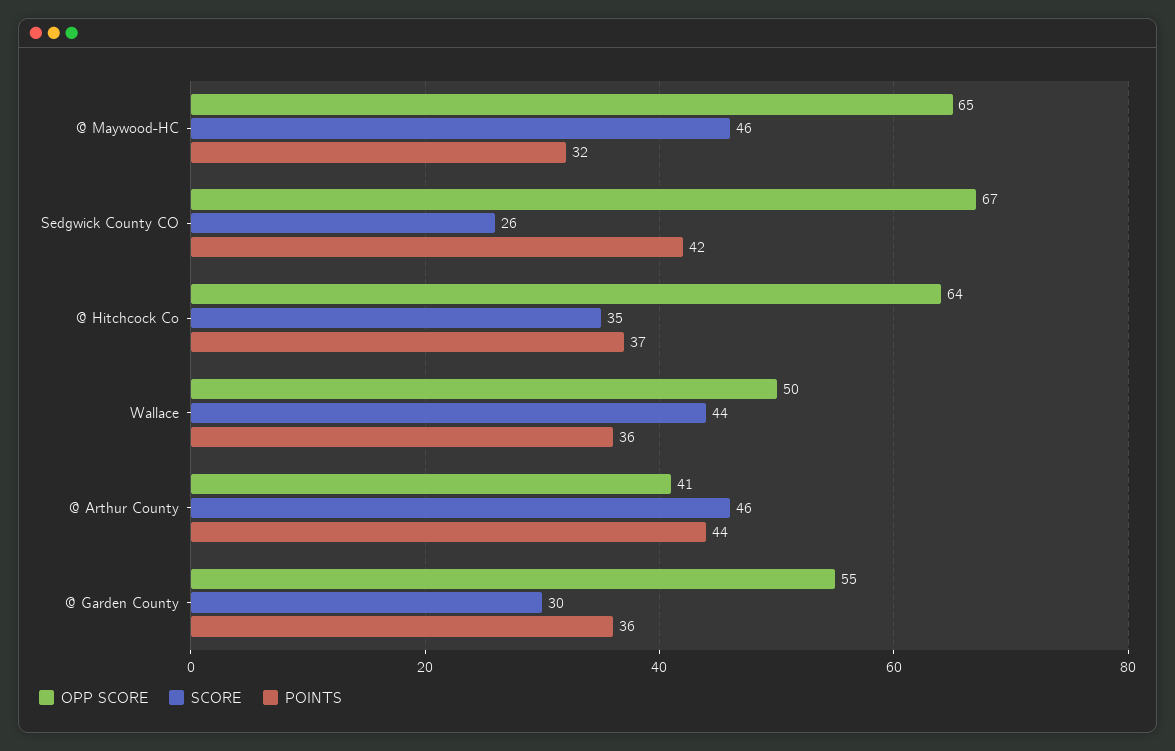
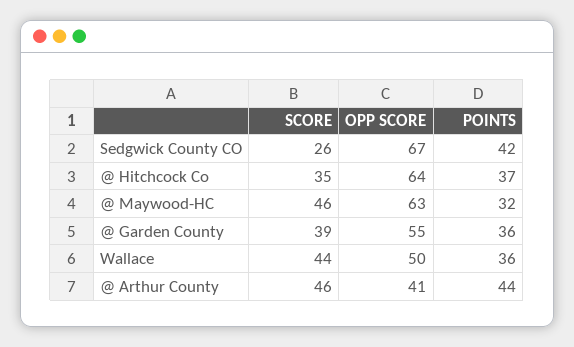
OPP SCORE, @ Maywood-HC: 65 -> 63
SCORE, @ Garden County: 30 -> 39

